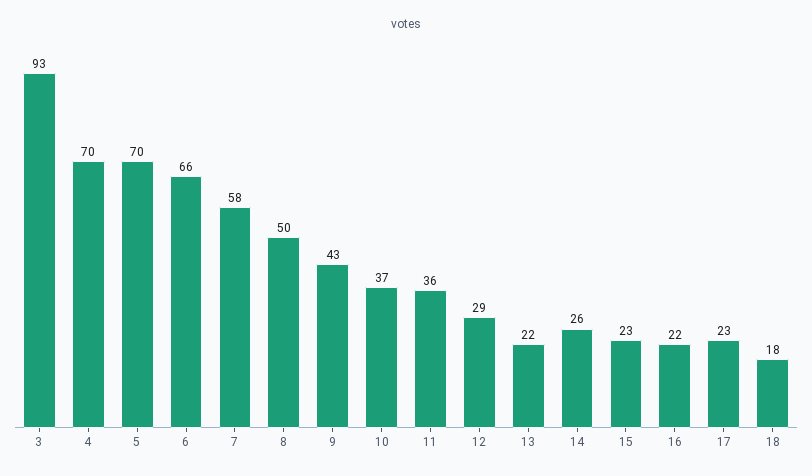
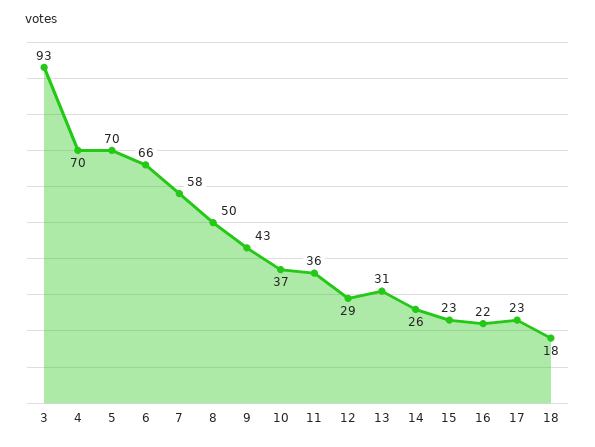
13: 22 -> 31

